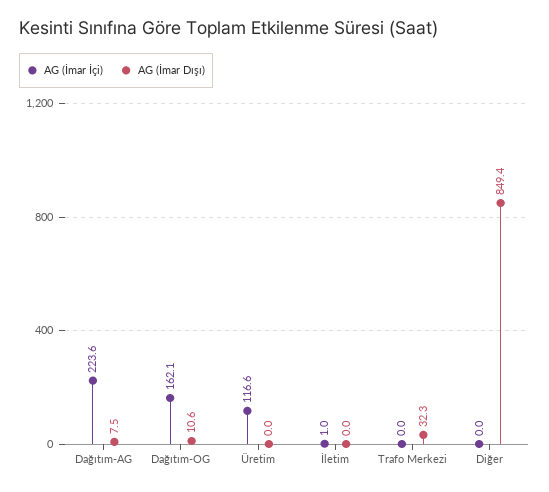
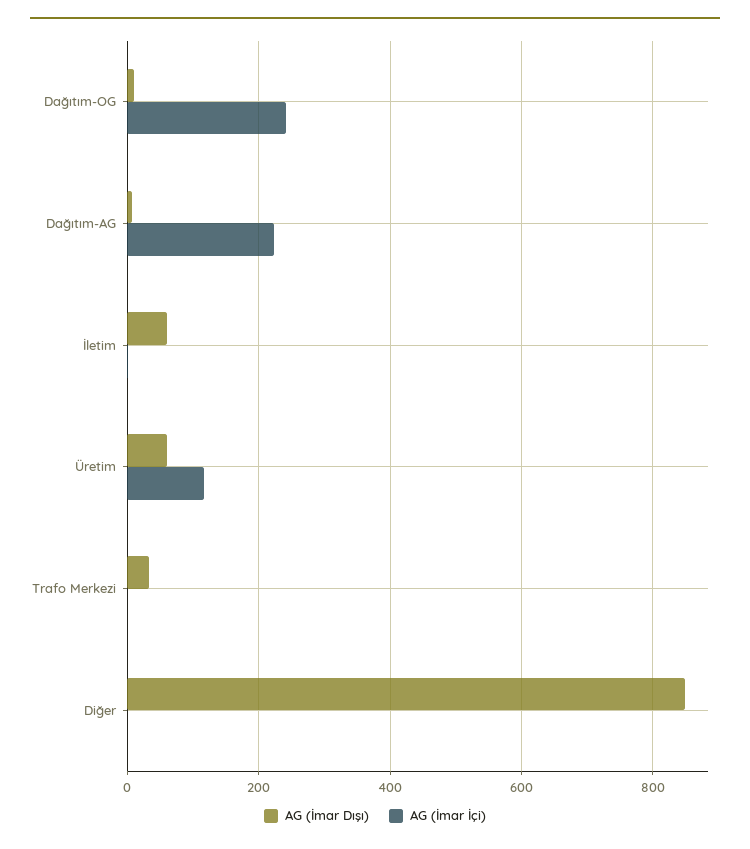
AG (İmar İçi), Dağıtım-OG: 162.1 -> 240
AG (İmar Dışı), Üretim: 0 -> 60
AG (İmar Dışı), İletim: 0 -> 60

